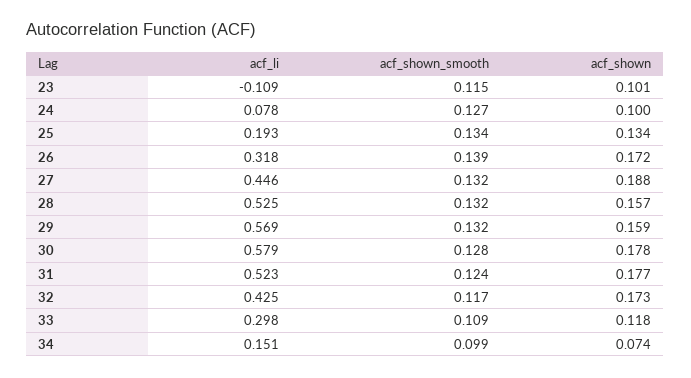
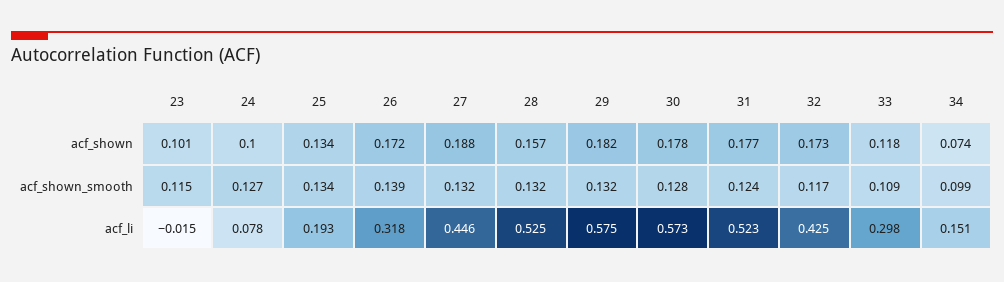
acf_li, 23: -0.109 -> -0.015
acf_li, 29: 0.569 -> 0.575
acf_shown, 29: 0.159 -> 0.182
acf_li, 30: 0.579 -> 0.573

